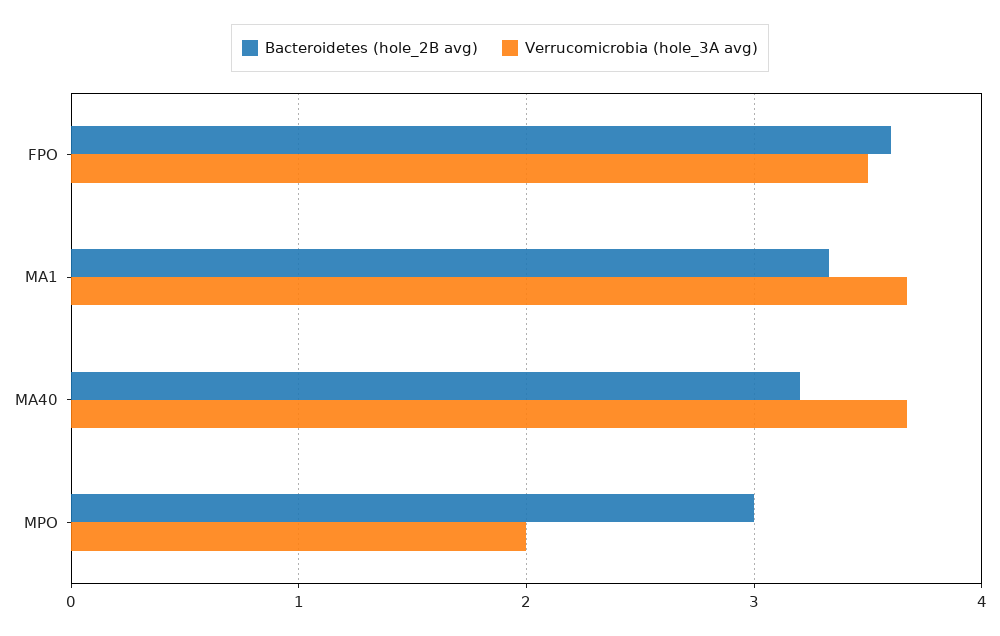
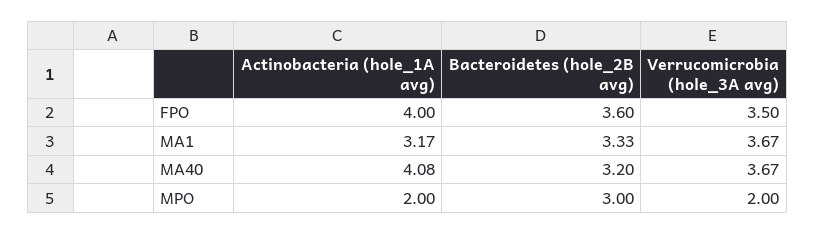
Actinobacteria (hole_1A avg), FPO: none -> 4
Actinobacteria (hole_1A avg), MA1: none -> 3.17
Actinobacteria (hole_1A avg), MA40: none -> 4.08
Actinobacteria (hole_1A avg), MPO: none -> 2

